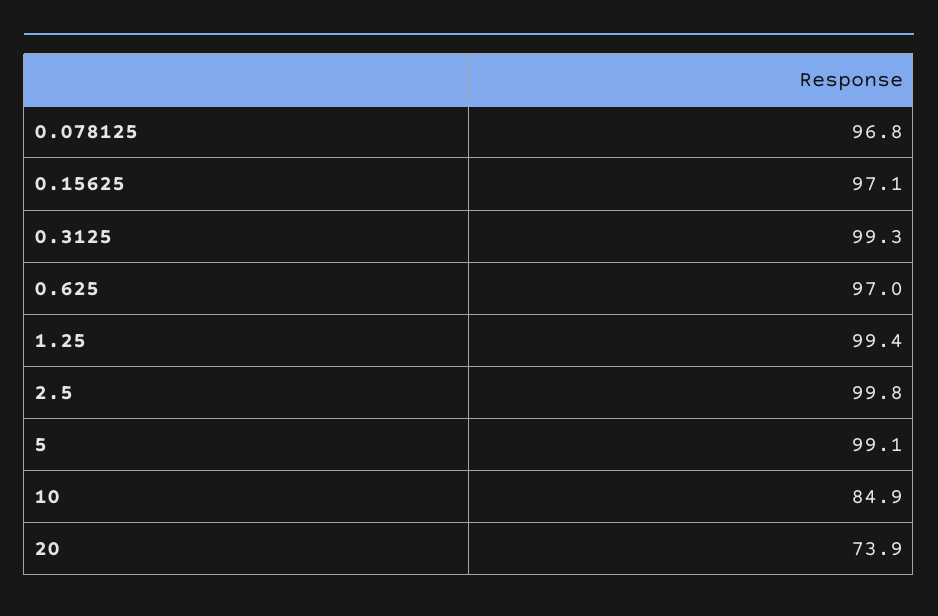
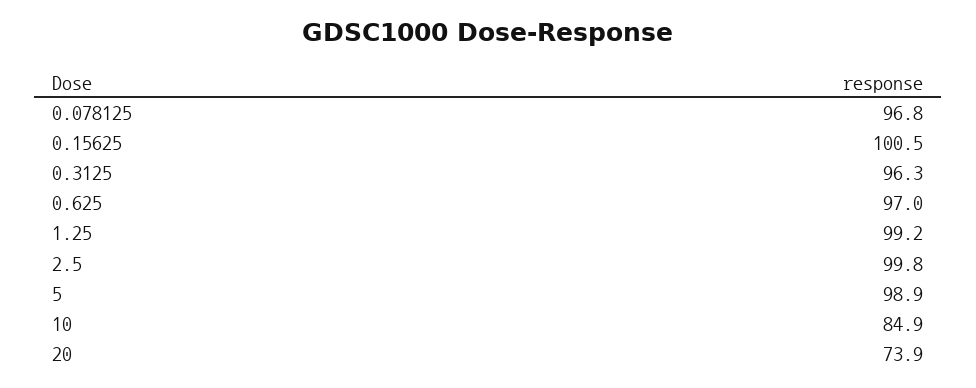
0.15625: 97.1 -> 100.5
0.3125: 99.3 -> 96.3
1.25: 99.4 -> 99.2
5: 99.1 -> 98.9

